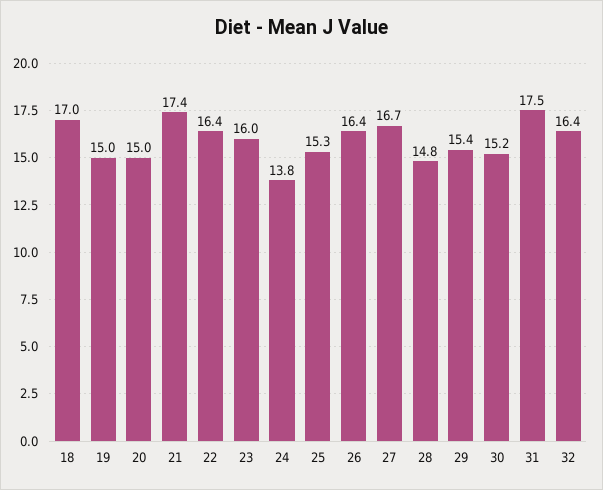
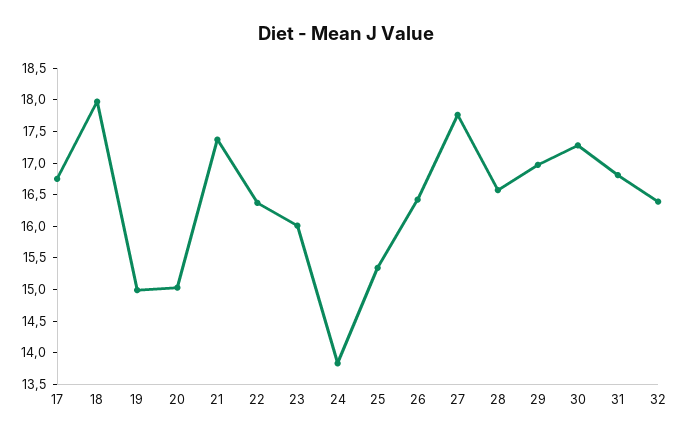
18: 17 -> 18
27: 16.7 -> 17.75
28: 14.8 -> 16.5
29: 15.4 -> 17
30: 15.2 -> 17.25
31: 17.5 -> 16.75
17: none -> 16.75

